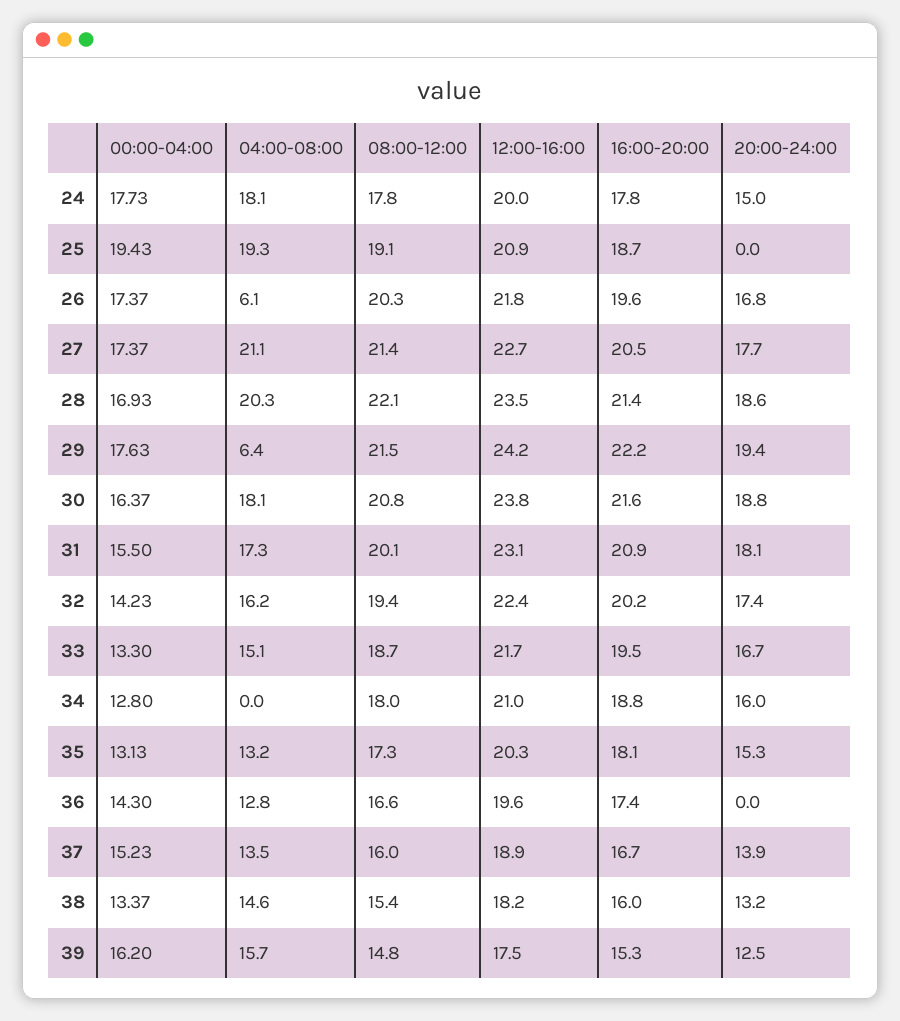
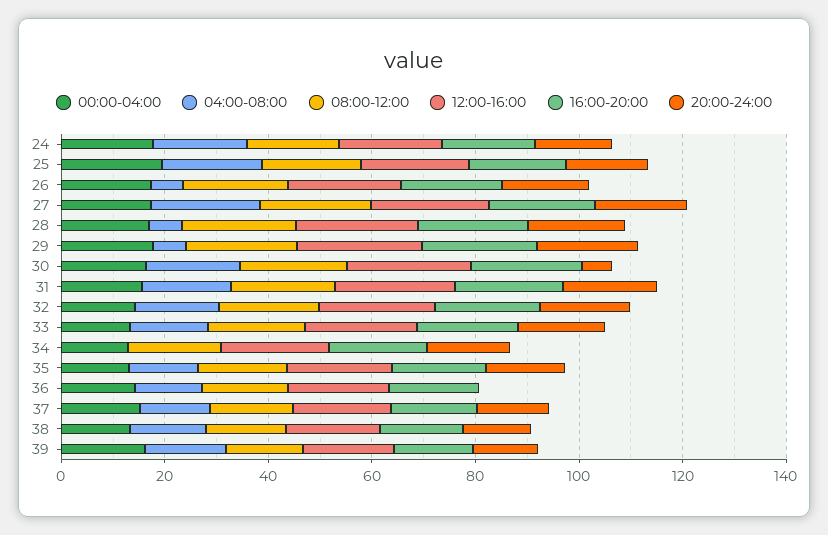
20:00-24:00, 25: 0 -> 15
04:00-08:00, 28: 20.3 -> 5
20:00-24:00, 30: 18.8 -> 5

